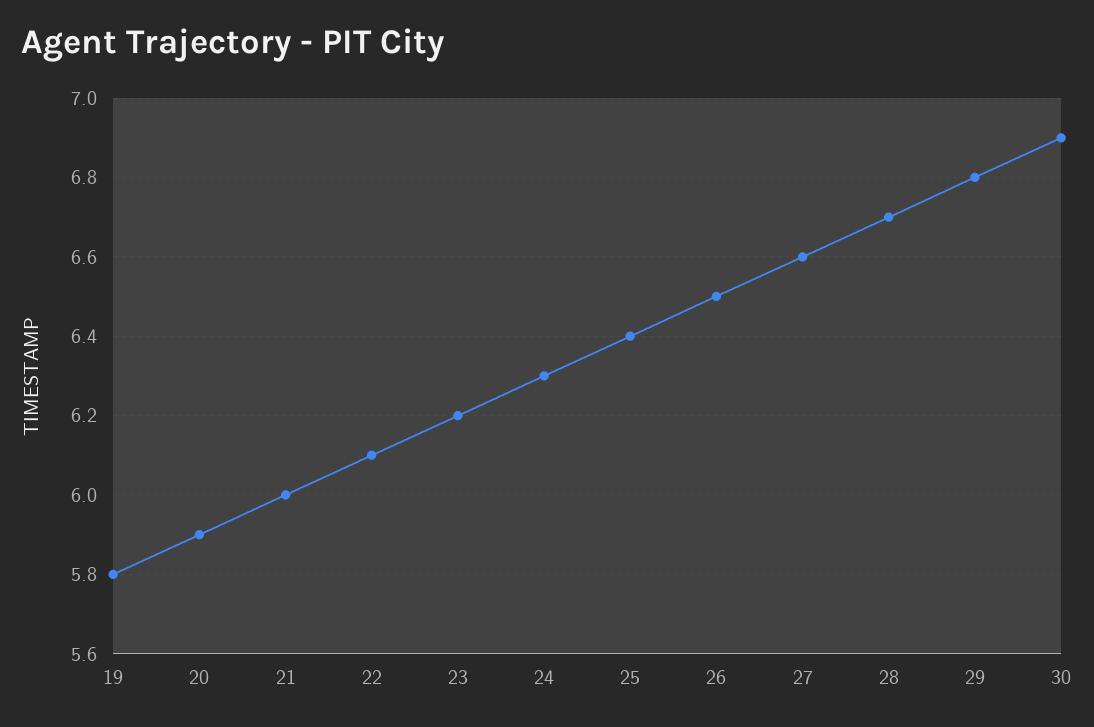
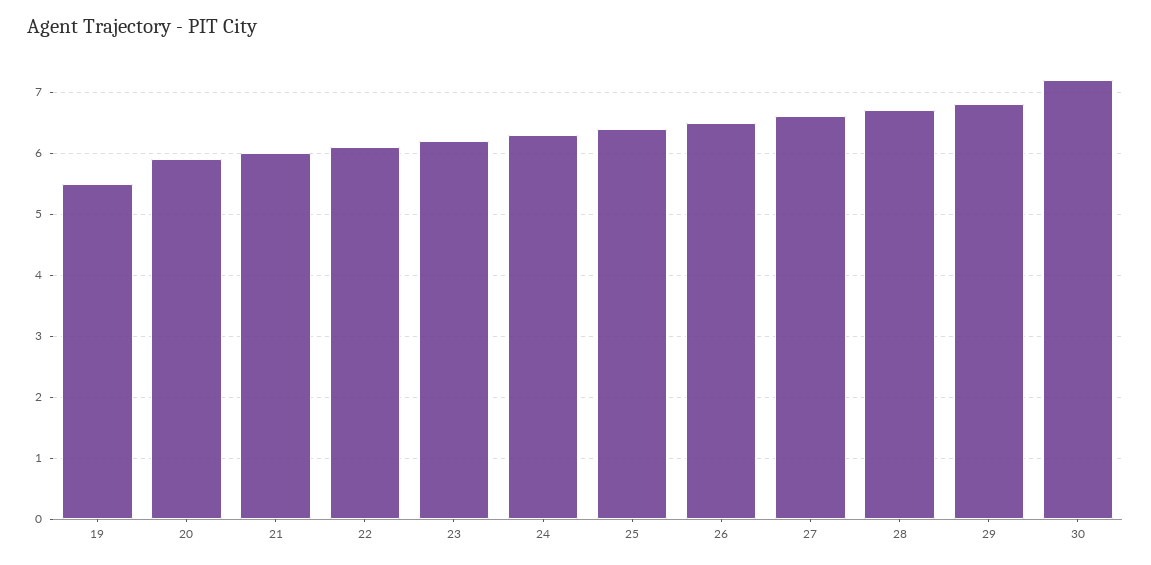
19: 5.8 -> 5.5
30: 6.9 -> 7.2

